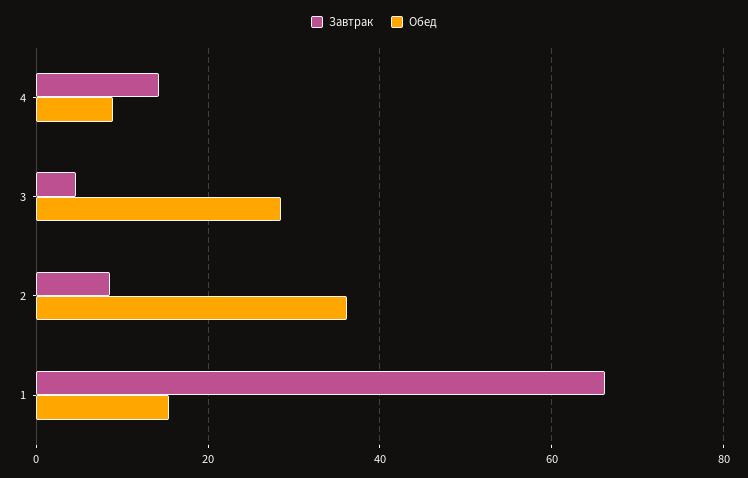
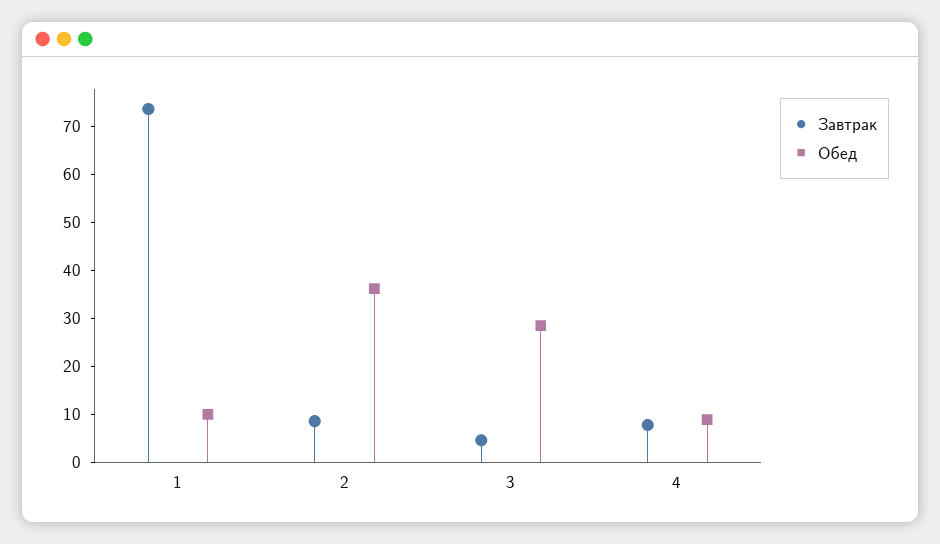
Завтрак, 4: 14 -> 8
Завтрак, 1: 66 -> 74
Обед, 1: 16 -> 10

